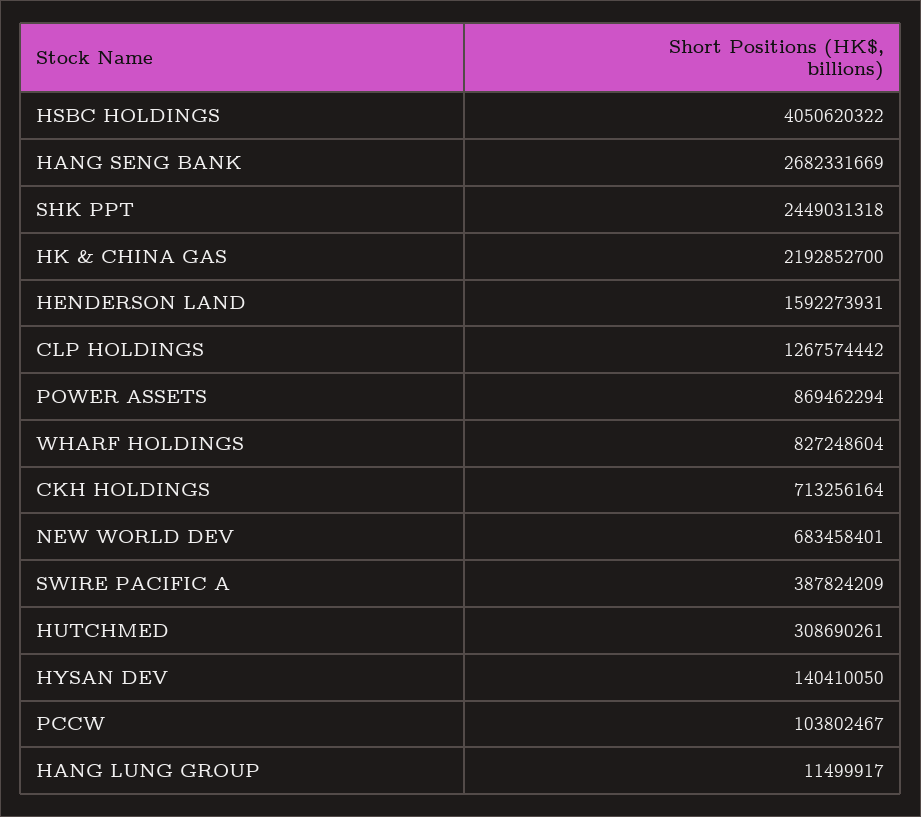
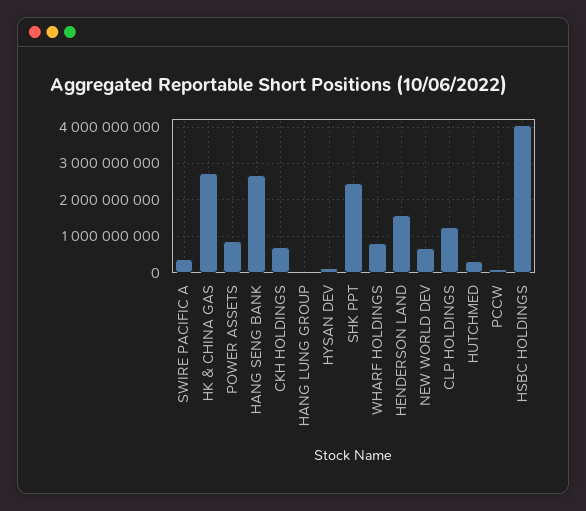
HK & CHINA GAS: 2192852700 -> 2800000000

